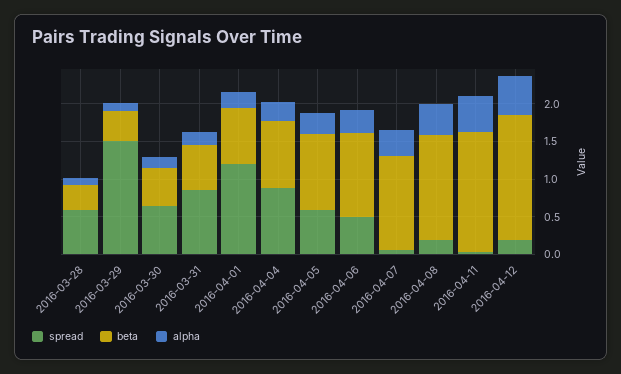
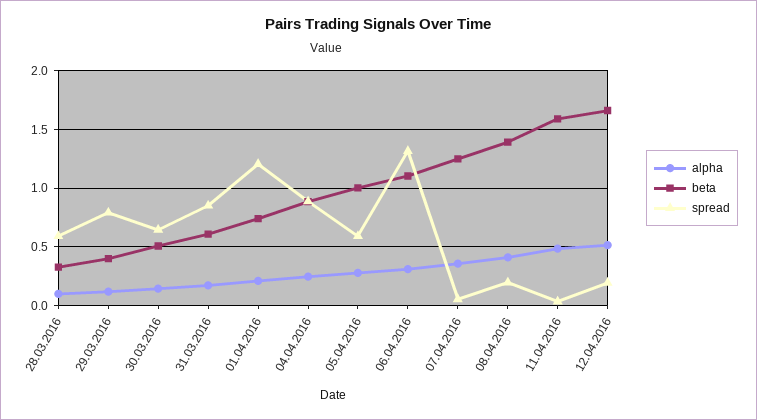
spread, 2016-03-29: 1.5 -> 0.8
spread, 2016-04-06: 0.5 -> 1.3

